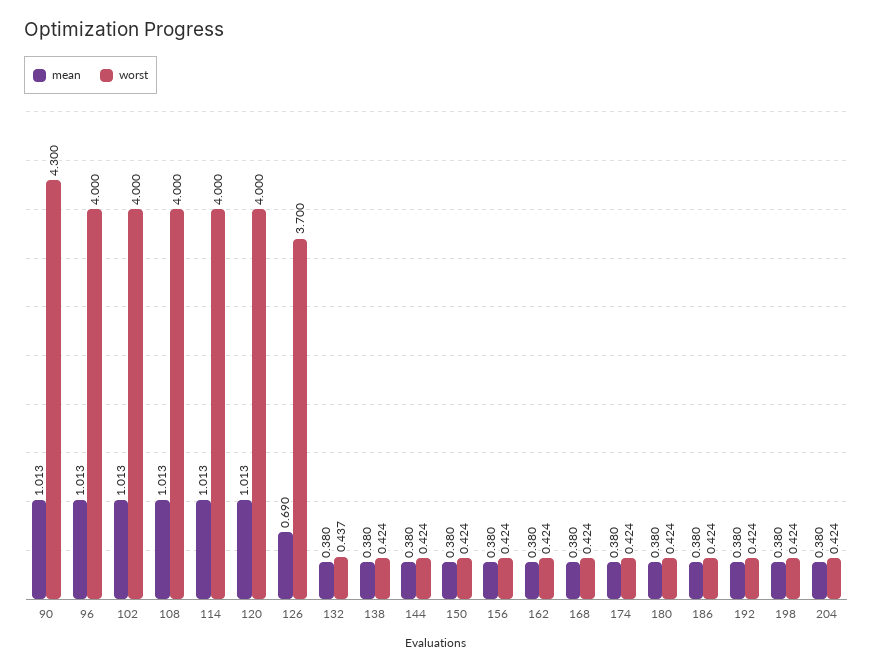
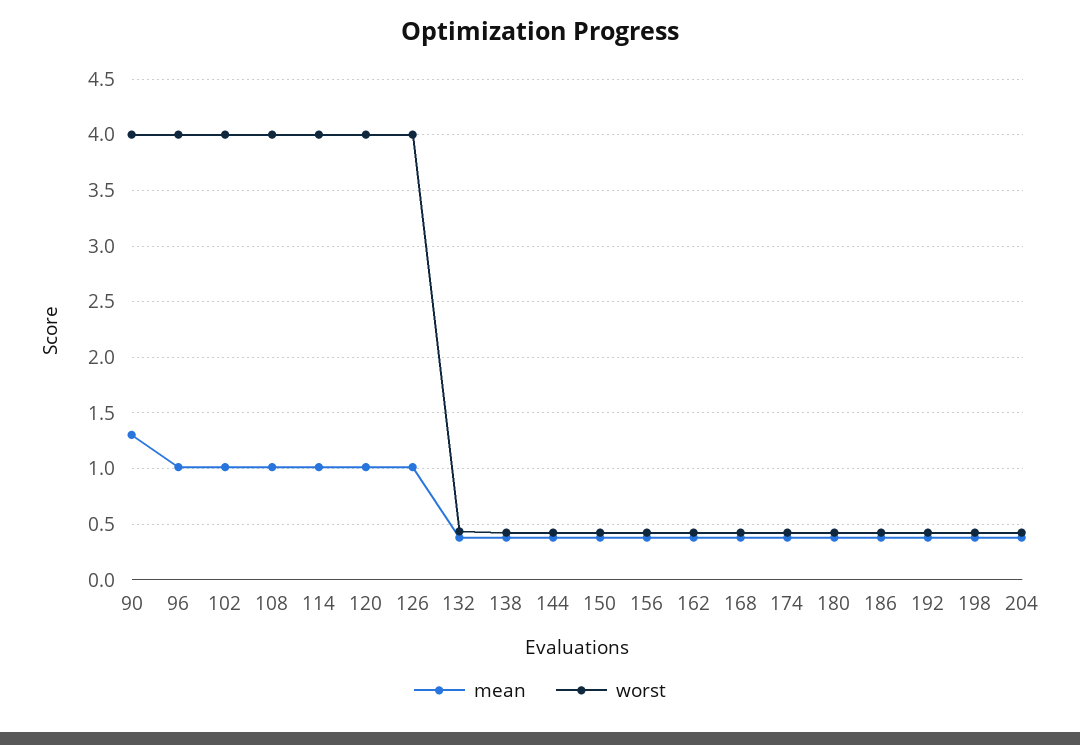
mean, 90: 1.013 -> 1.3
worst, 90: 4.3 -> 4
mean, 126: 0.69 -> 1
worst, 126: 3.7 -> 4

